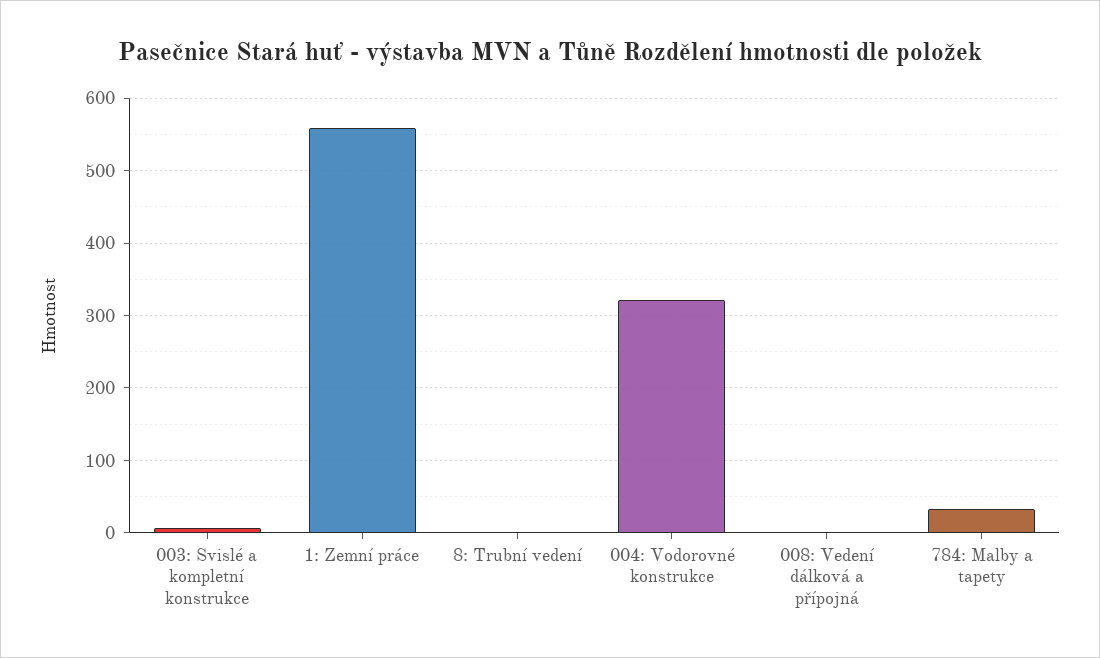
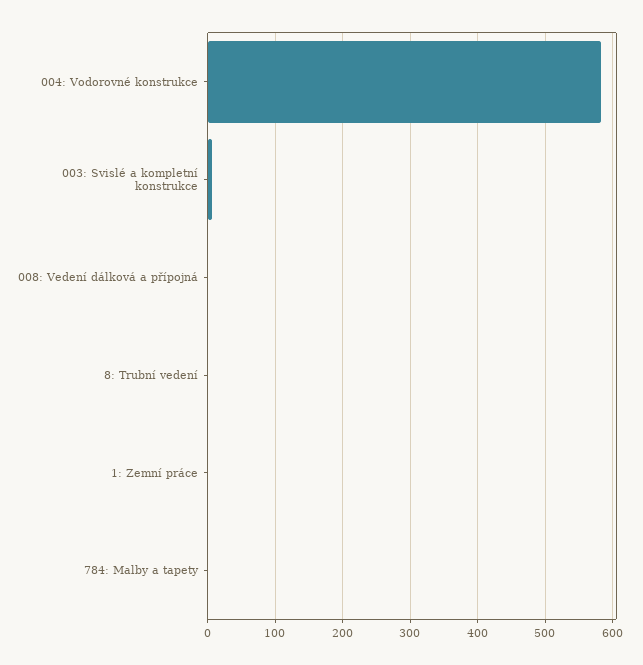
1: Zemní práce: 560 -> 0
004: Vodorovné konstrukce: 320 -> 580
784: Malby a tapety: 30 -> 0

